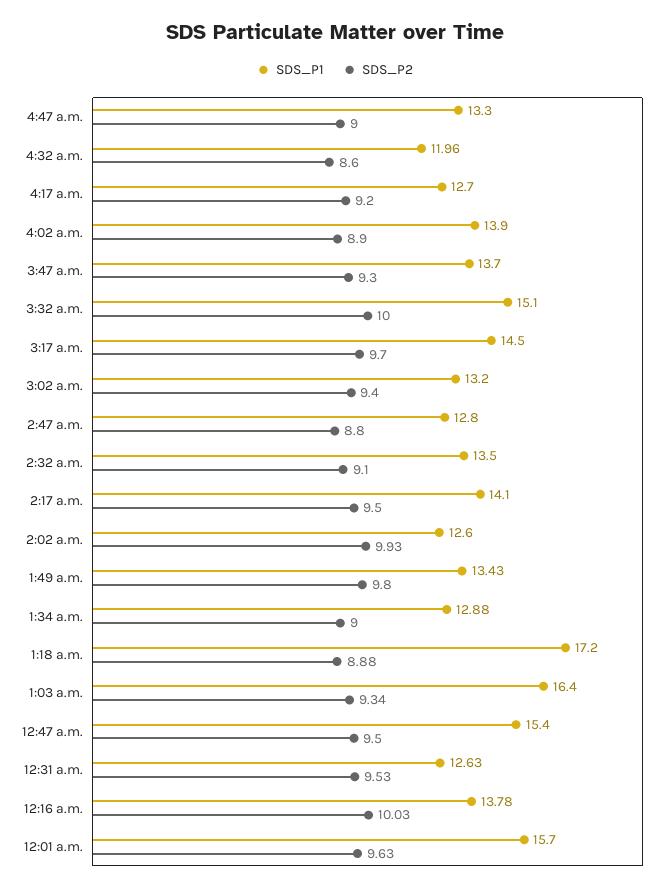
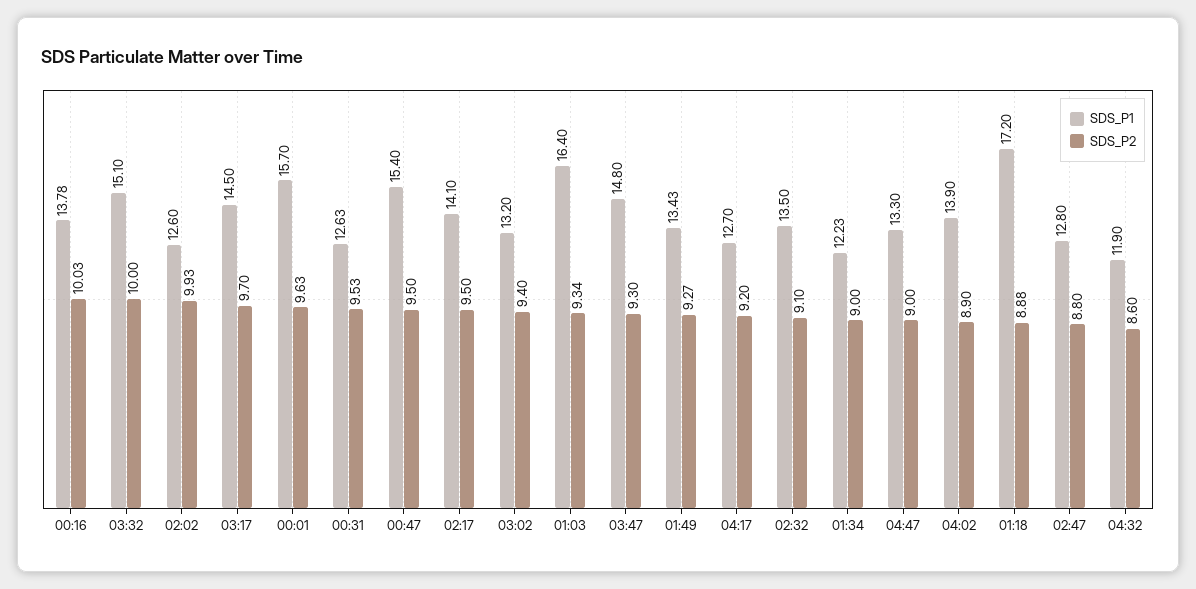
SDS_P1, 4:32 a.m.: 11.96 -> 11.9
SDS_P1, 3:47 a.m.: 13.7 -> 14.8
SDS_P2, 1:49 a.m.: 9.8 -> 9.27
SDS_P1, 1:34 a.m.: 12.88 -> 12.23

